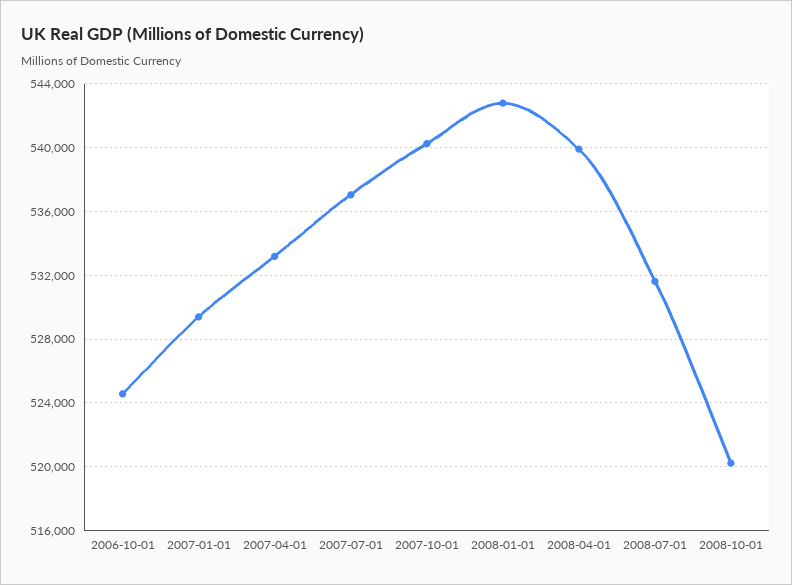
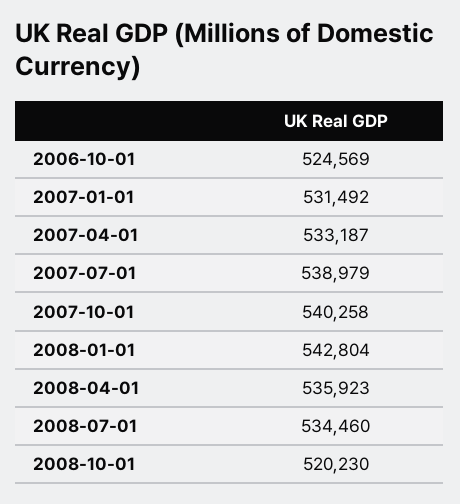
2007-01-01: 529500 -> 531492
2007-07-01: 537000 -> 538979
2008-04-01: 540000 -> 535923
2008-07-01: 531500 -> 534460

